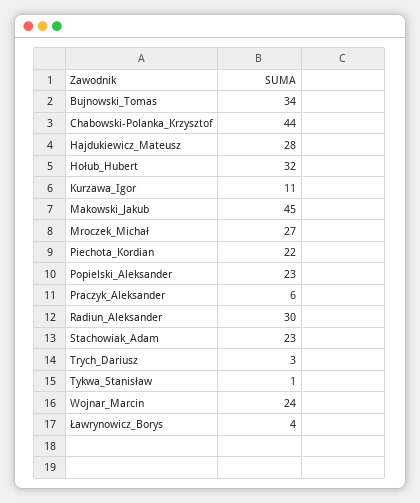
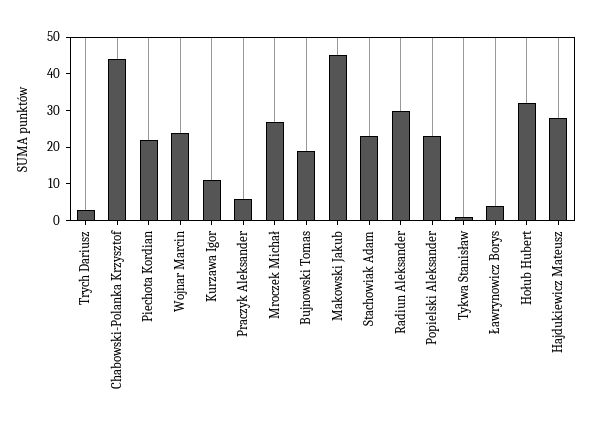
Bujnowski_Tomas: 34 -> 20

